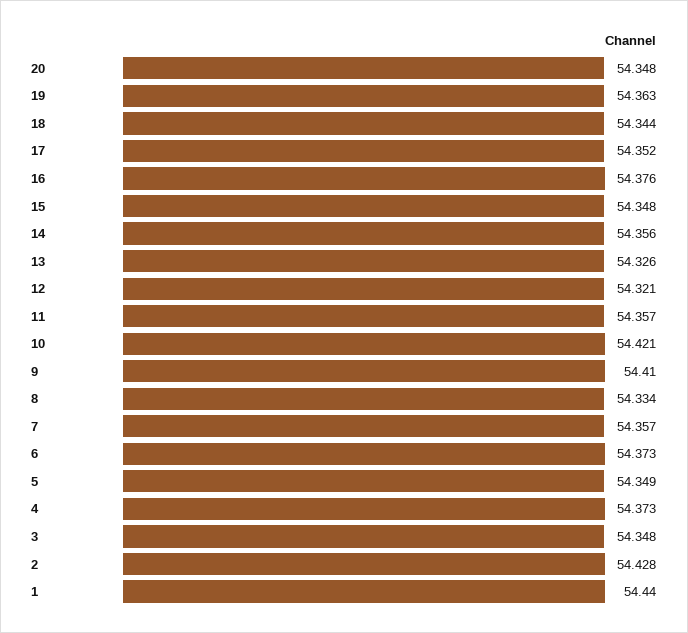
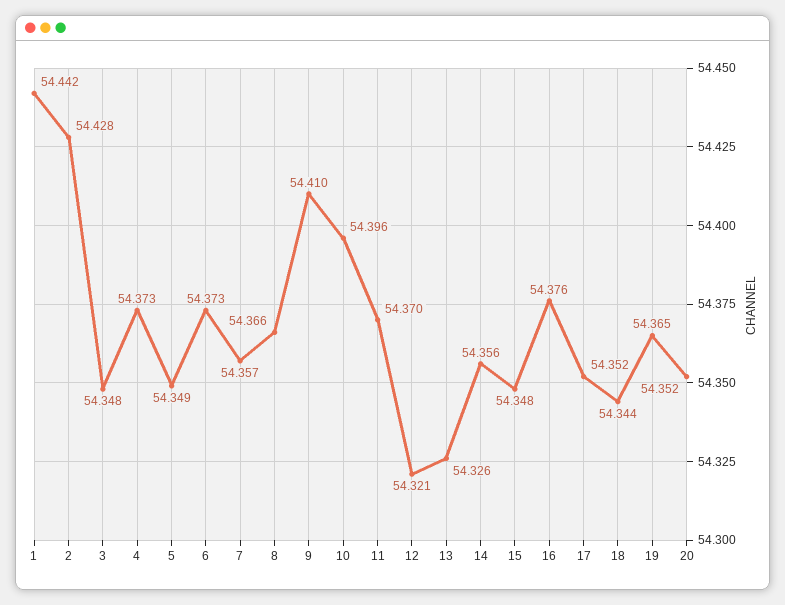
20: 54.348 -> 54.352
19: 54.363 -> 54.365
11: 54.357 -> 54.37
10: 54.421 -> 54.396
8: 54.334 -> 54.366
1: 54.44 -> 54.442

